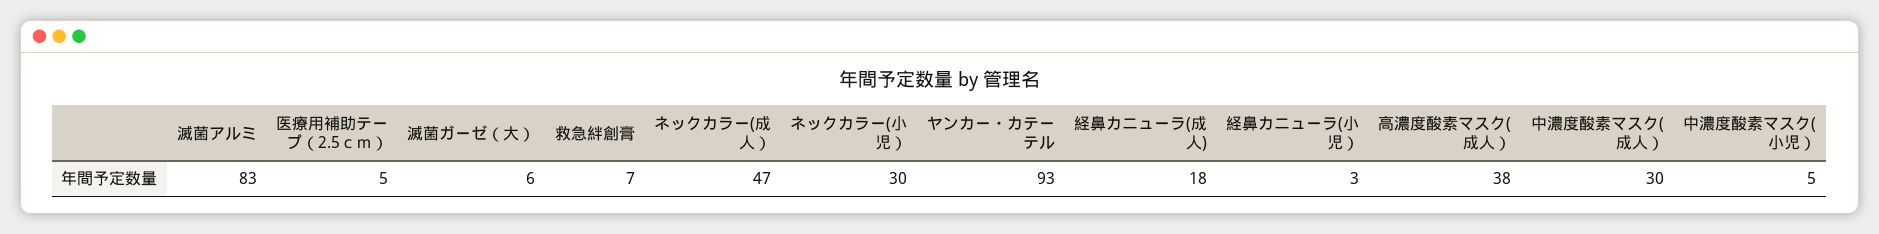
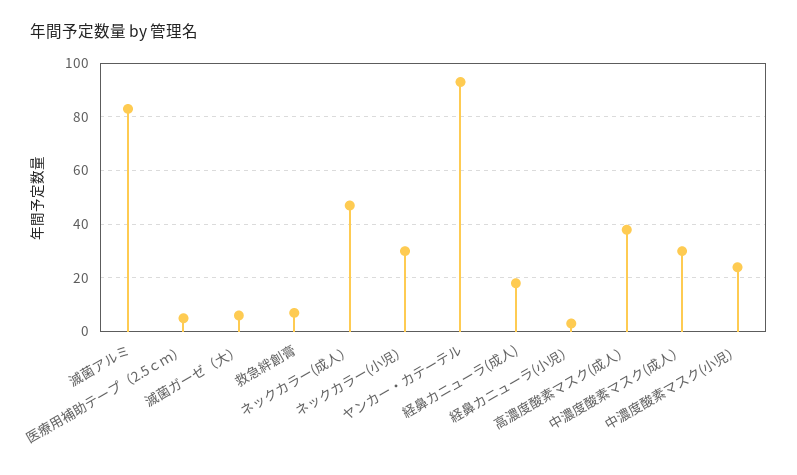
中濃度酸素マスク(小児）: 5 -> 25

